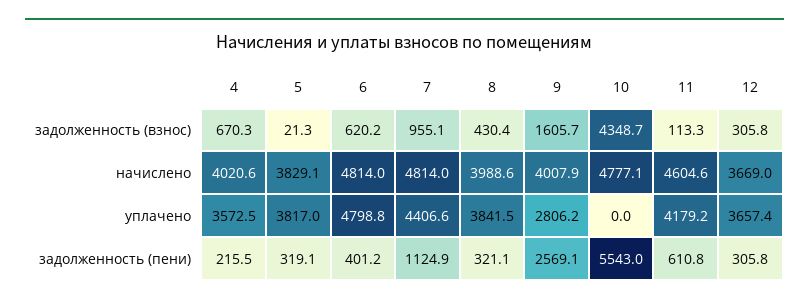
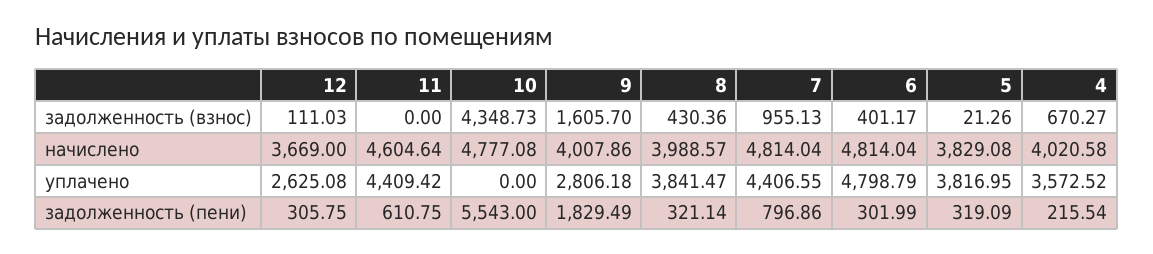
6, задолженность (взнос): 620.2 -> 401.17
11, задолженность (взнос): 113.3 -> 0
12, задолженность (взнос): 305.8 -> 111.03
11, уплачено: 4179.2 -> 4409.42
12, уплачено: 3657.4 -> 2625.08
6, задолженность (пени): 401.2 -> 301.99
7, задолженность (пени): 1124.9 -> 796.86
9, задолженность (пени): 2569.1 -> 1829.49

